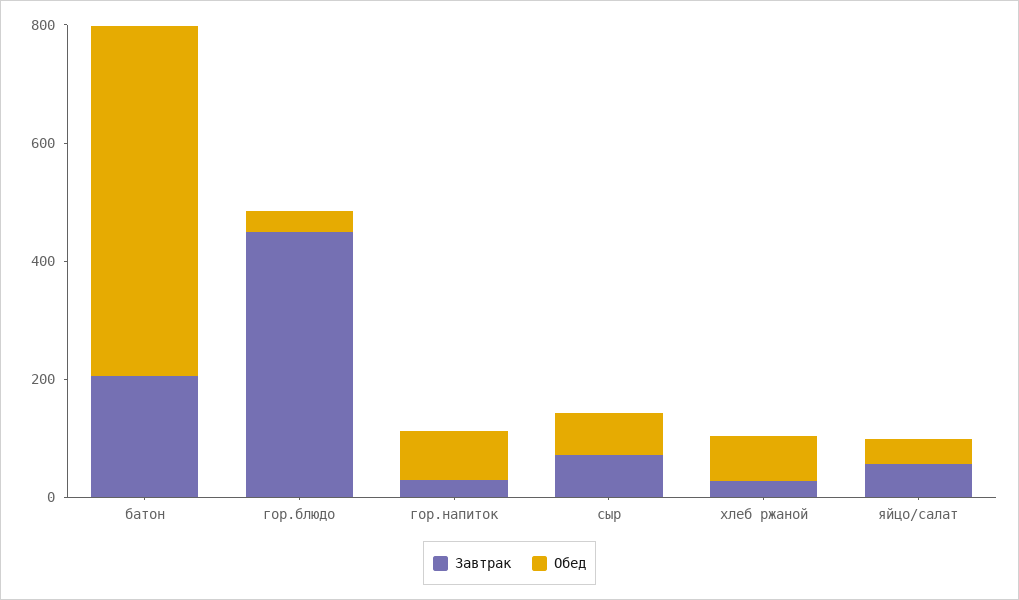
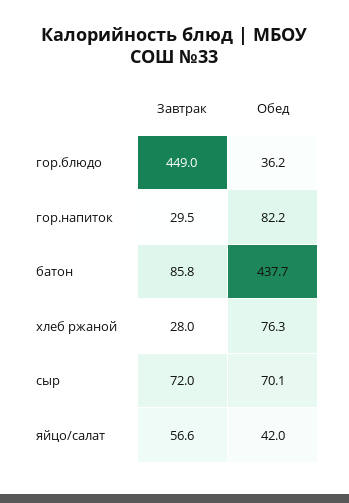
Завтрак, батон: 200 -> 85.8
Обед, батон: 600 -> 437.7

